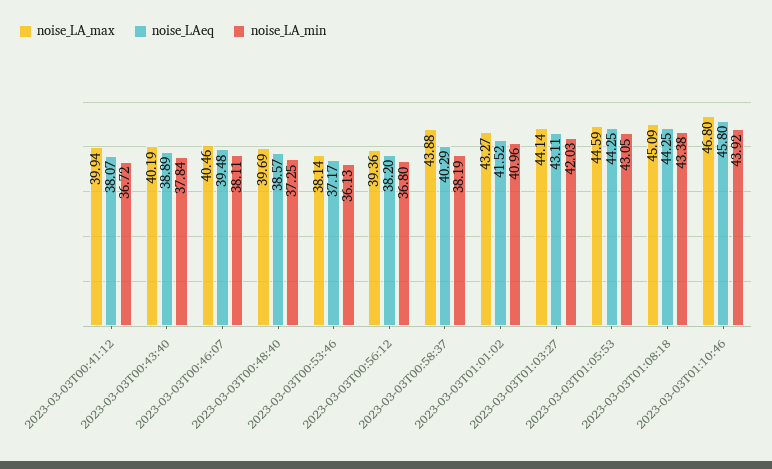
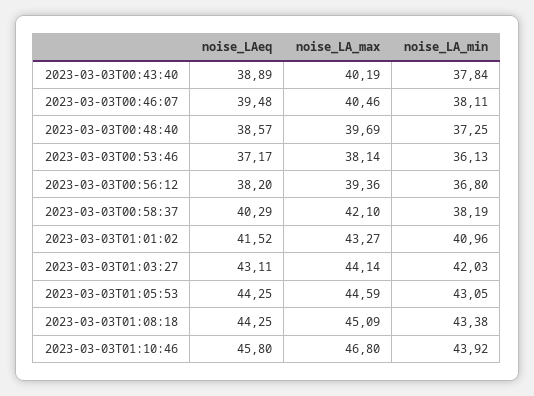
noise_LA_max, 2023-03-03T00:41:12: 39.94 -> none
noise_LAeq, 2023-03-03T00:41:12: 38.07 -> none
noise_LA_min, 2023-03-03T00:41:12: 36.72 -> none
noise_LA_max, 2023-03-03T00:58:37: 43.88 -> 42.1

